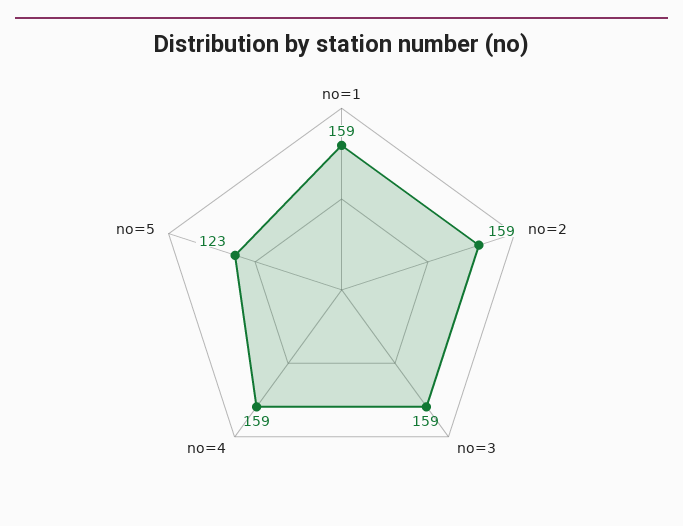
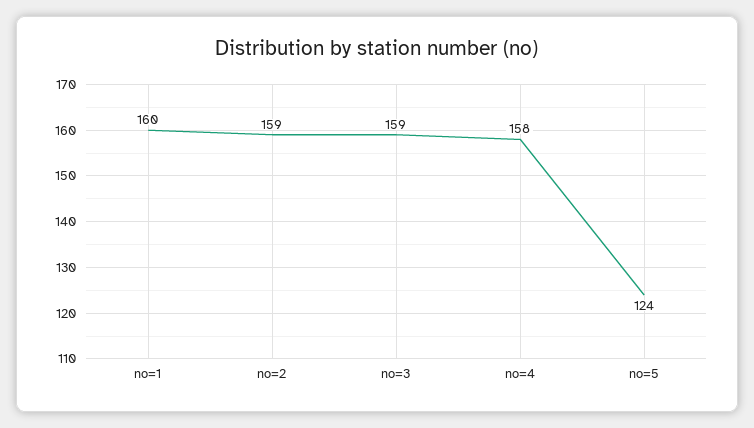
no=1: 159 -> 160
no=4: 159 -> 158
no=5: 123 -> 124

